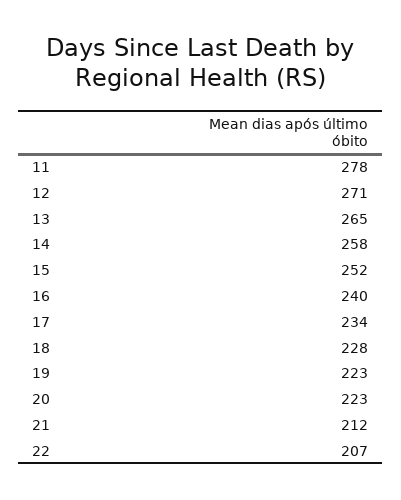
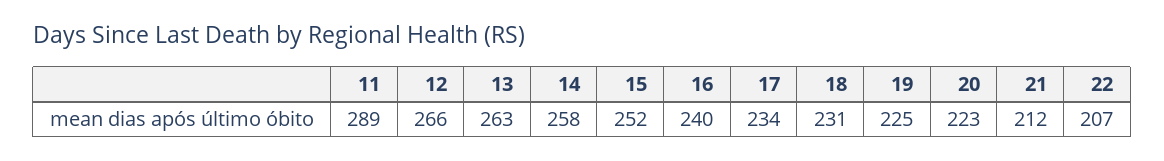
11: 278 -> 289
12: 271 -> 266
13: 265 -> 263
18: 228 -> 231
19: 223 -> 225

